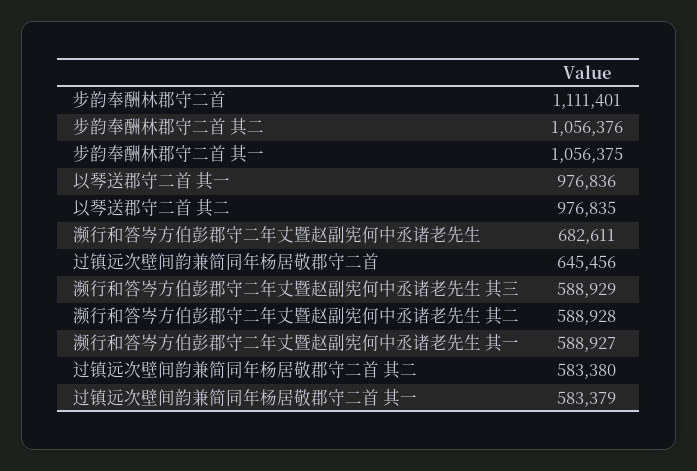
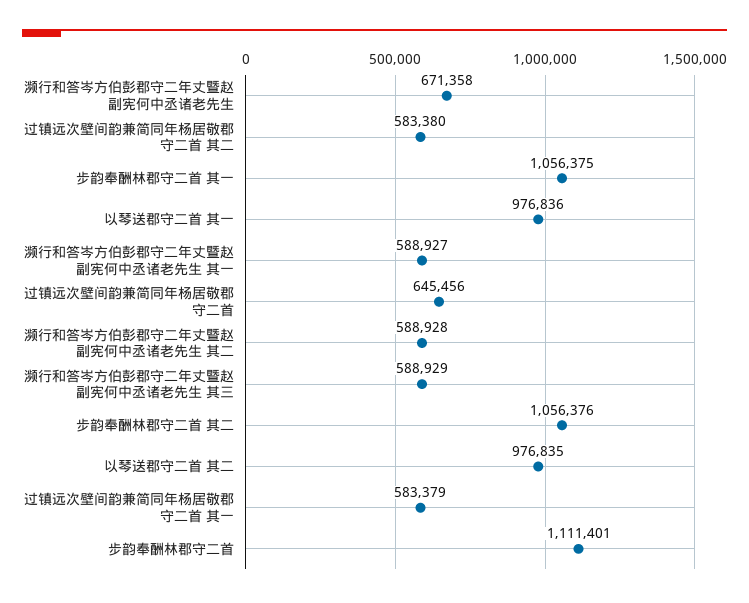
濒行和答岑方伯彭郡守二年丈暨赵副宪何中丞诸老先生: 682611 -> 671358

